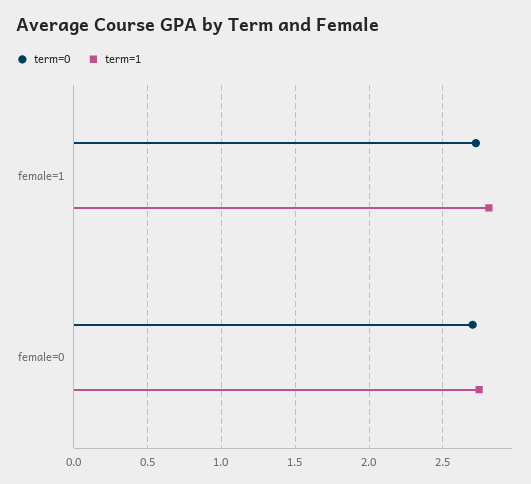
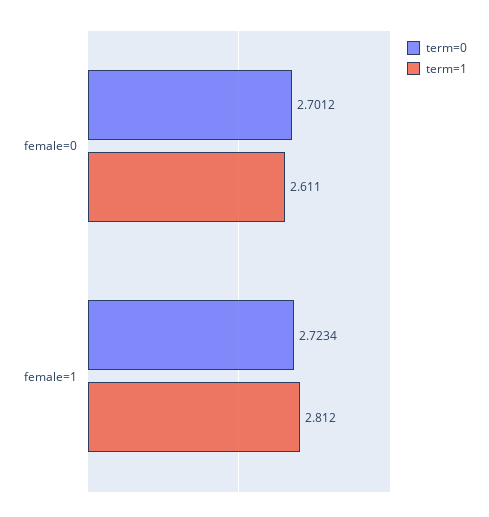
term=1, female=0: 2.75 -> 2.611

